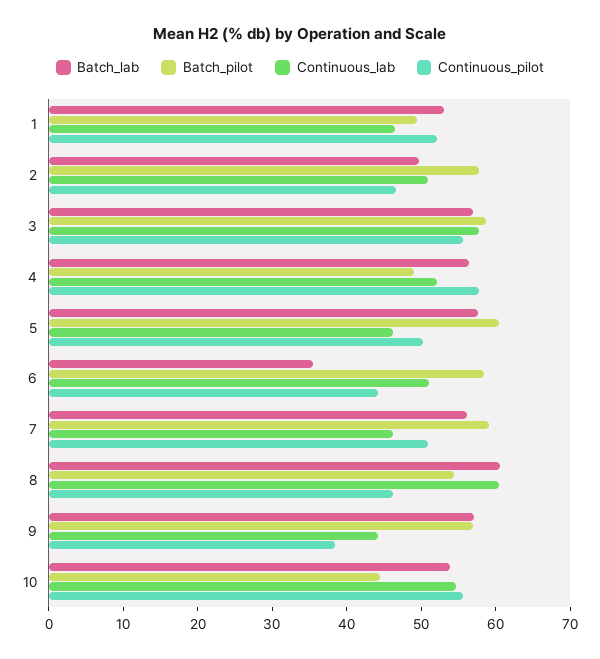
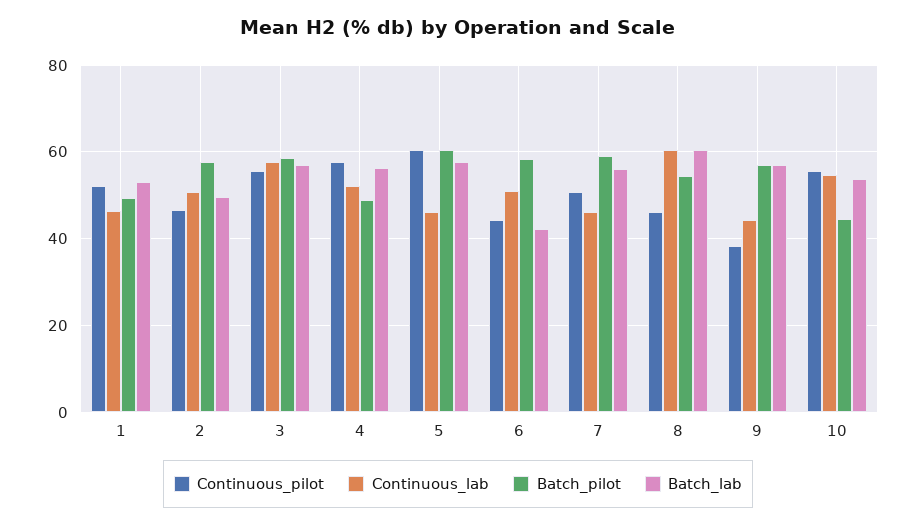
Continuous_pilot, 5: 50 -> 60
Batch_lab, 6: 36 -> 42

